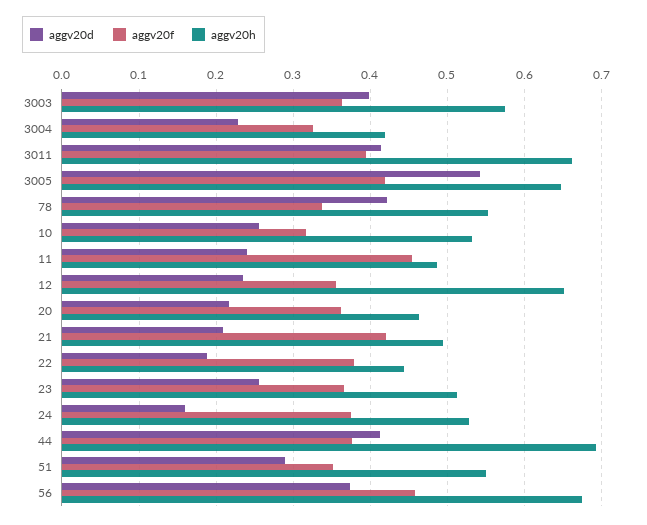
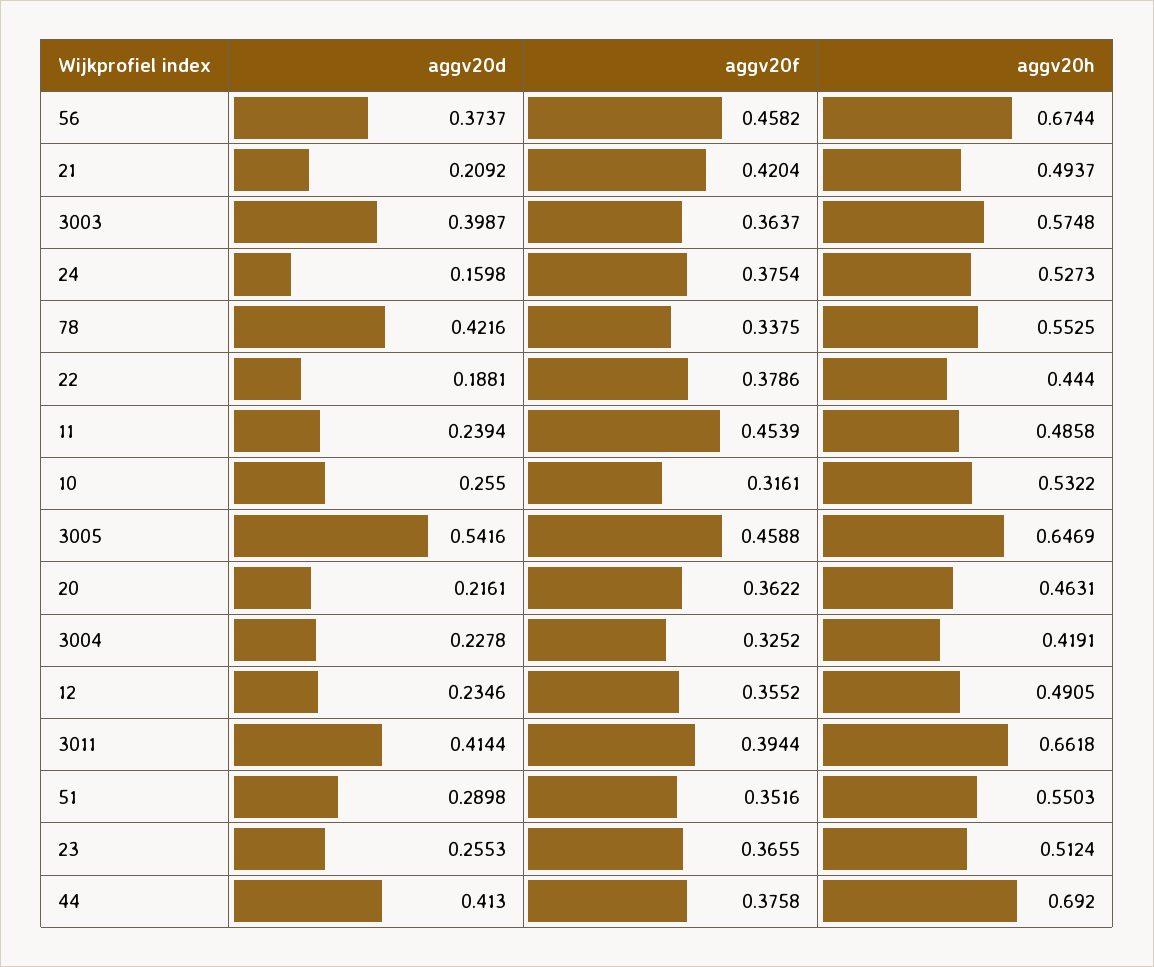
aggv20f, 3005: 0.42 -> 0.4588
aggv20h, 12: 0.65 -> 0.4905

